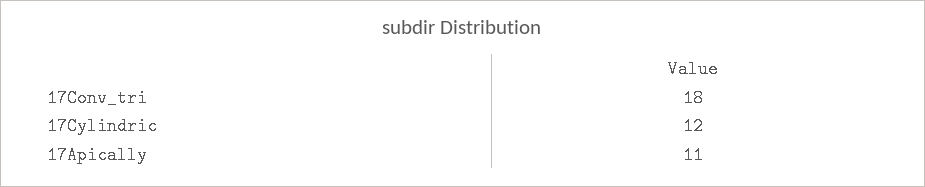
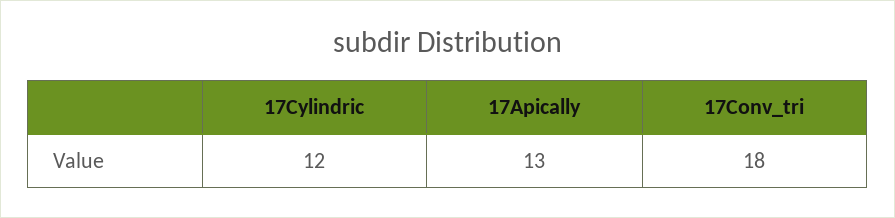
17Apically: 11 -> 13

